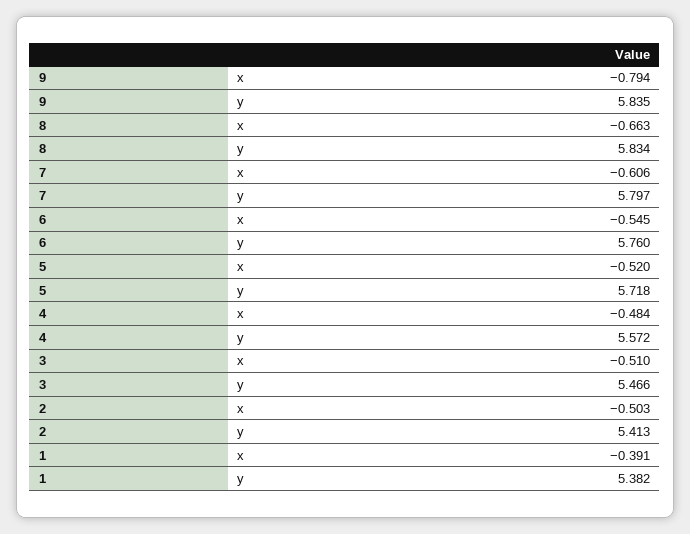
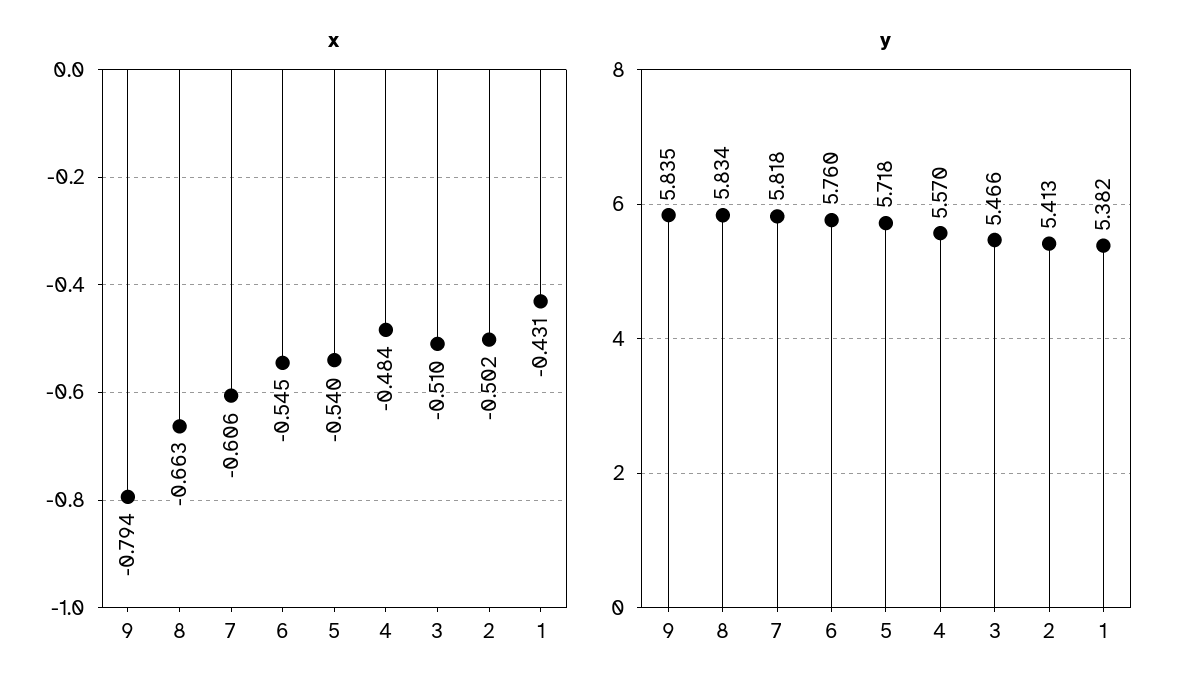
y, 7: 5.797 -> 5.818
x, 5: -0.52 -> -0.54
y, 4: 5.572 -> 5.57
x, 2: -0.503 -> -0.502
x, 1: -0.391 -> -0.431

